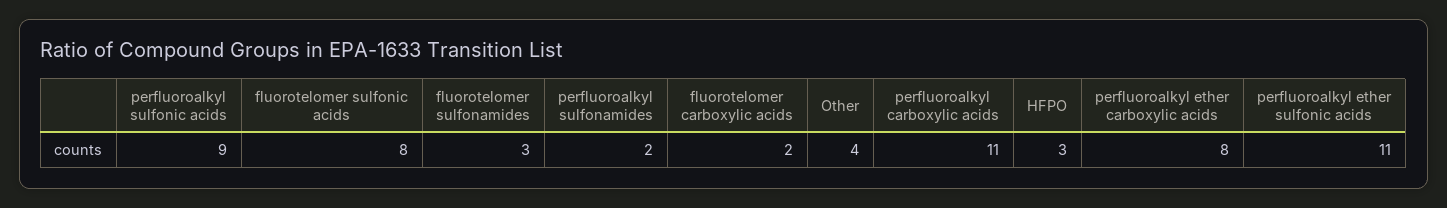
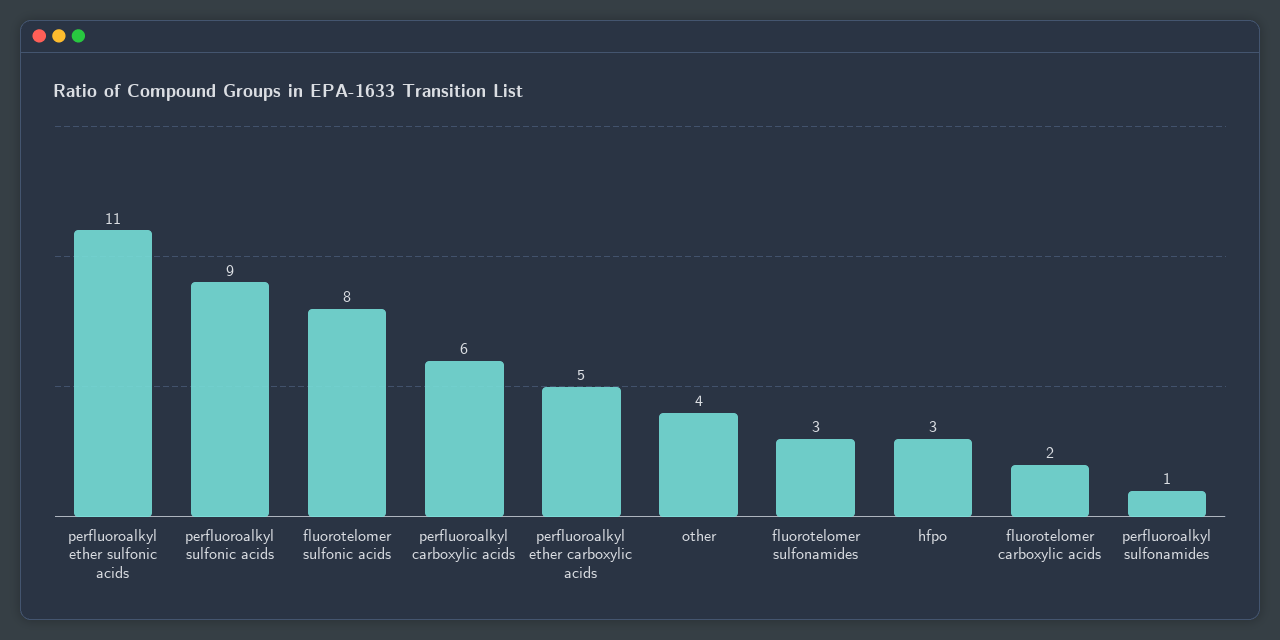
perfluoroalkyl sulfonamides: 2 -> 1
perfluoroalkyl carboxylic acids: 11 -> 6
perfluoroalkyl ether carboxylic acids: 8 -> 5

